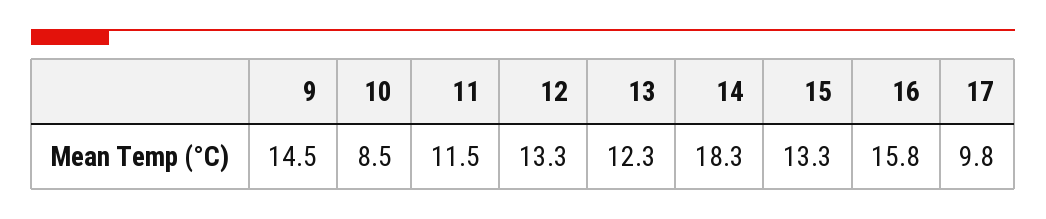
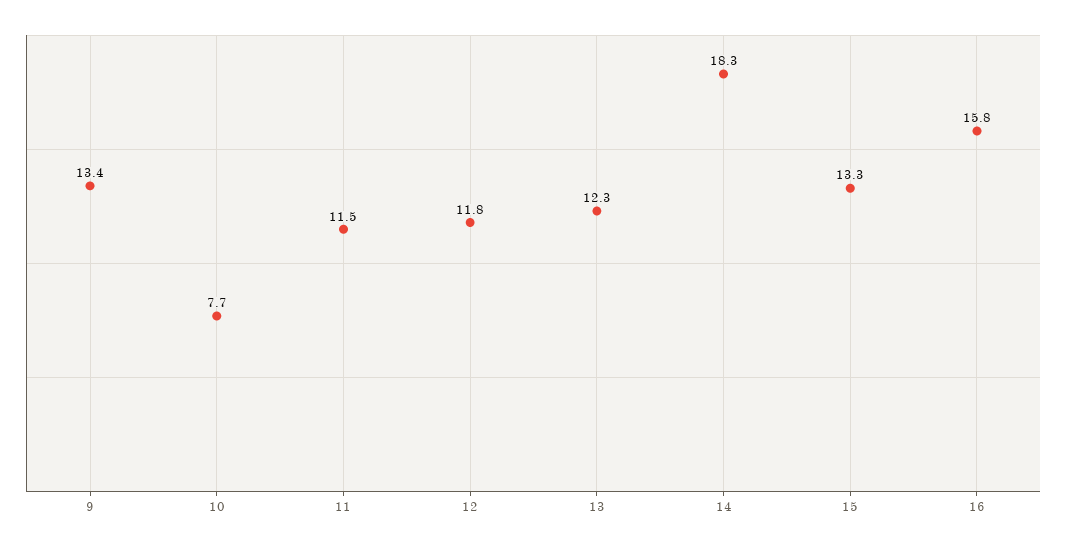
9: 14.5 -> 13.4
10: 8.5 -> 7.7
12: 13.3 -> 11.8
17: 9.8 -> none

